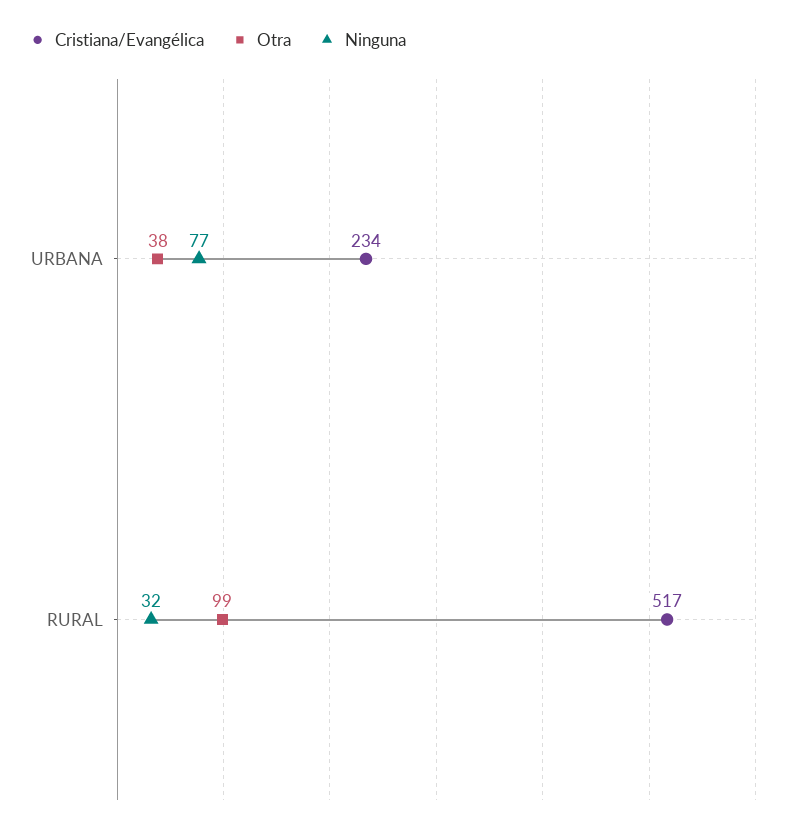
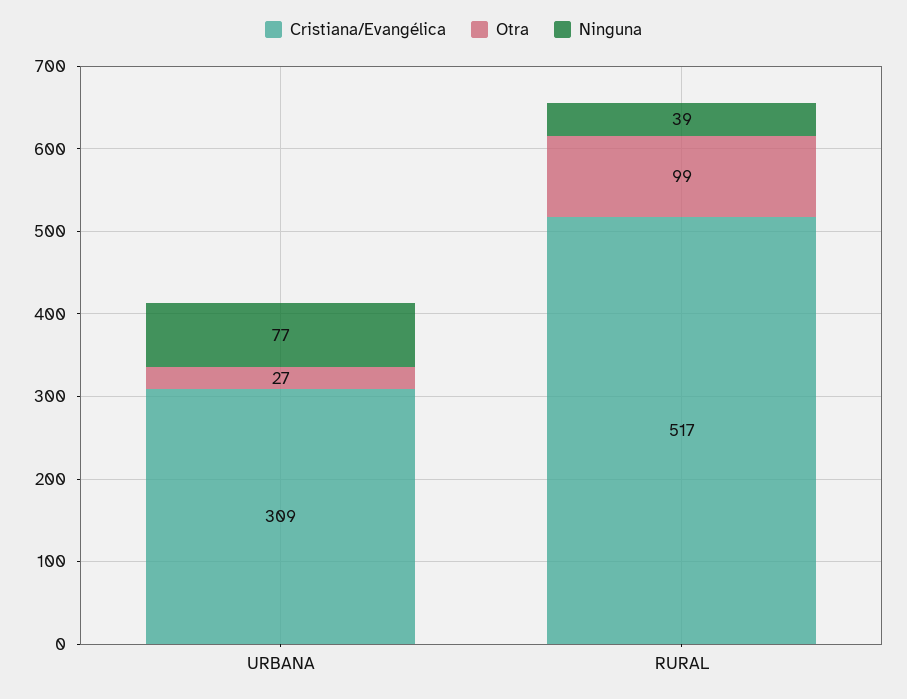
Cristiana/Evangélica, URBANA: 234 -> 309
Otra, URBANA: 38 -> 27
Ninguna, RURAL: 32 -> 39

